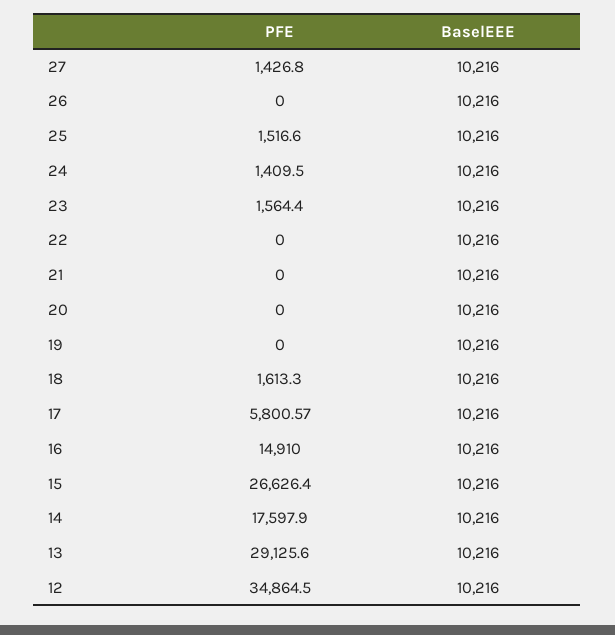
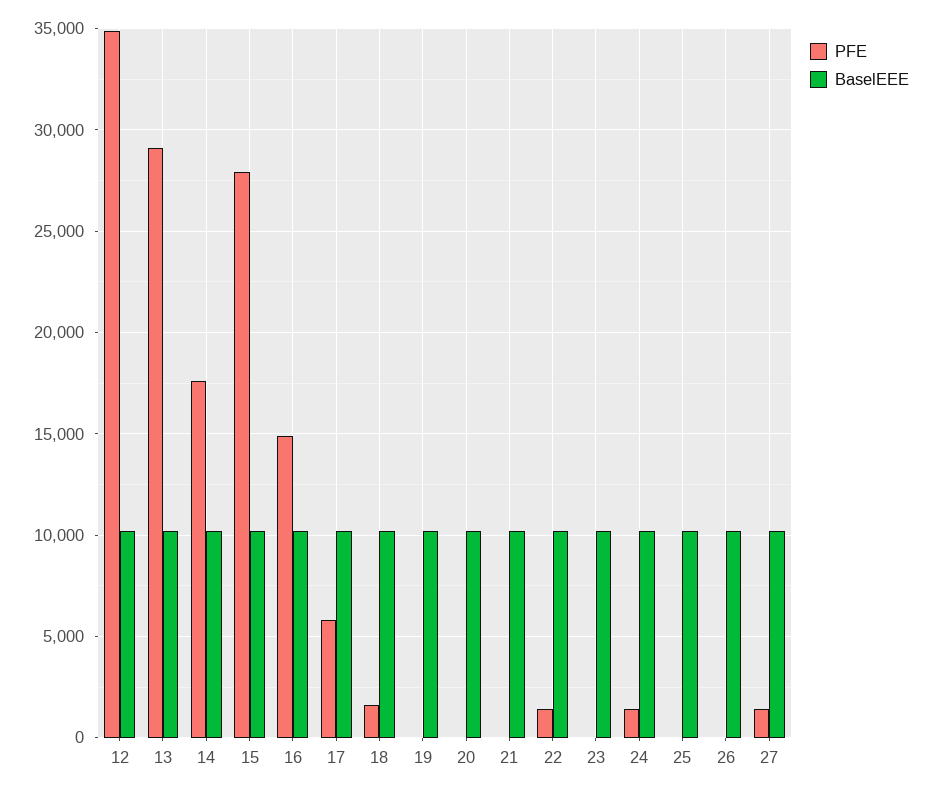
PFE, 25: 1516.6 -> 0
PFE, 23: 1564.4 -> 0
PFE, 22: 0 -> 1500
PFE, 15: 26626.4 -> 28000

